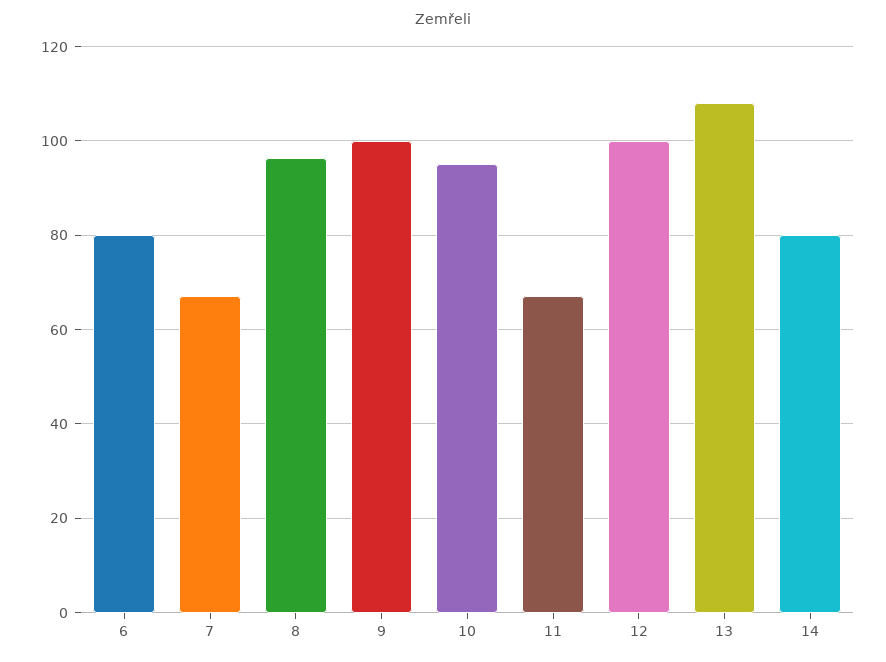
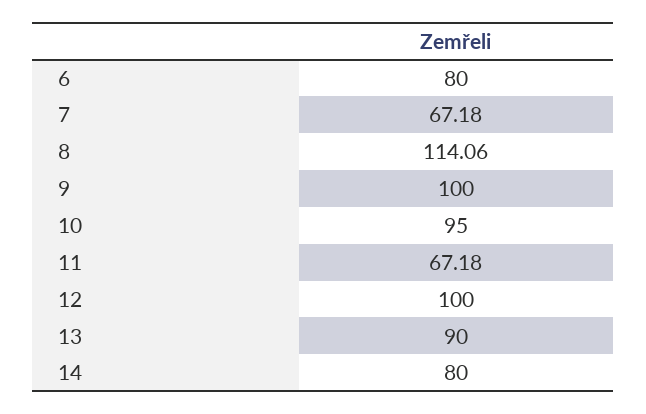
8: 96 -> 114.06
13: 108 -> 90

